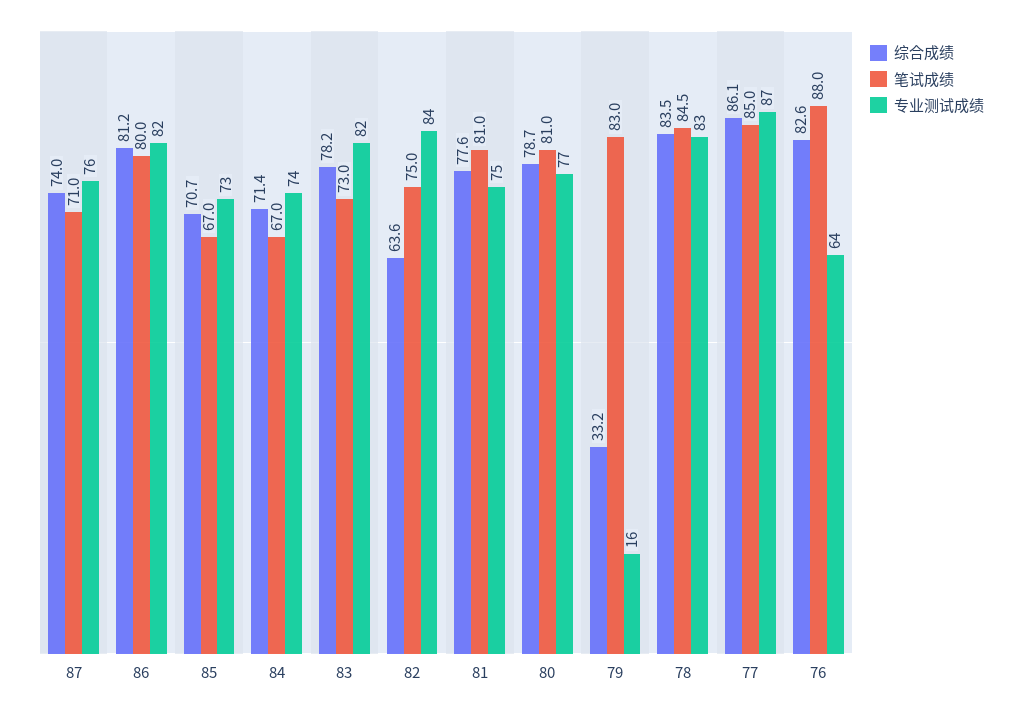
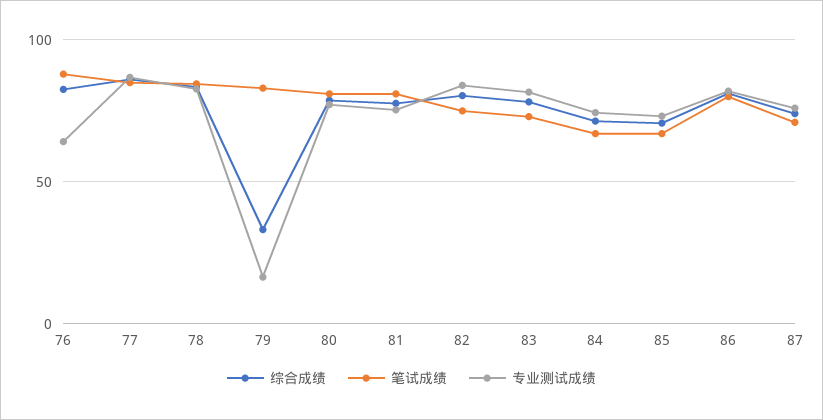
综合成绩, 82: 63.6 -> 80

